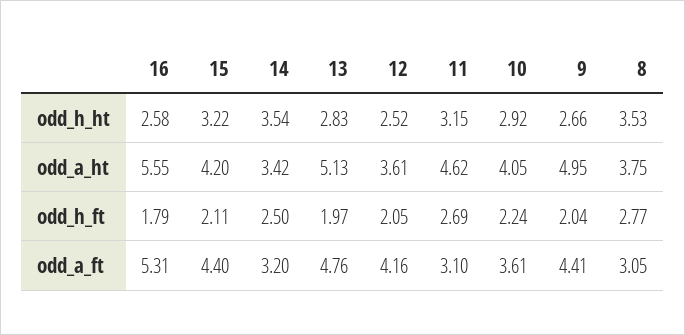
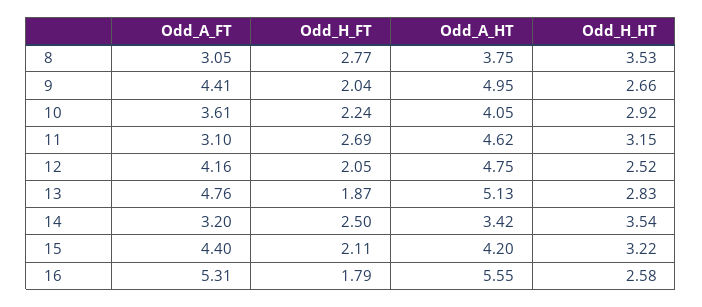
12, odd_a_ht: 3.61 -> 4.75
13, odd_h_ft: 1.97 -> 1.87

